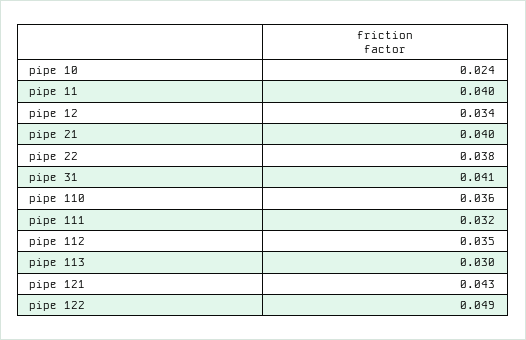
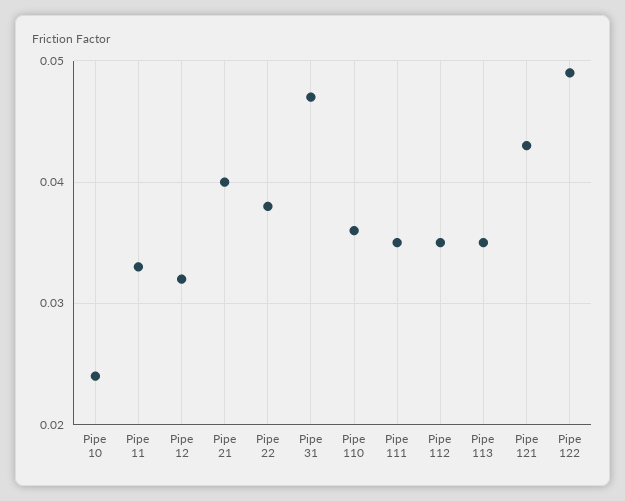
pipe 11: 0.04 -> 0.033
pipe 12: 0.034 -> 0.032
pipe 31: 0.041 -> 0.047
pipe 111: 0.032 -> 0.035
pipe 113: 0.03 -> 0.035

